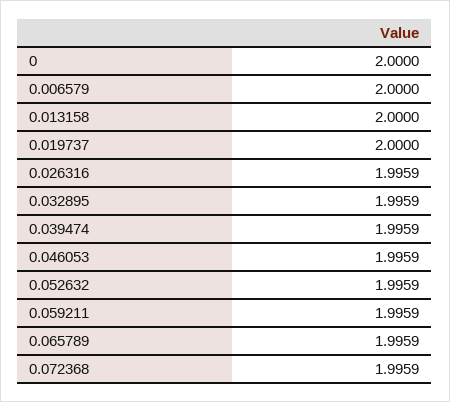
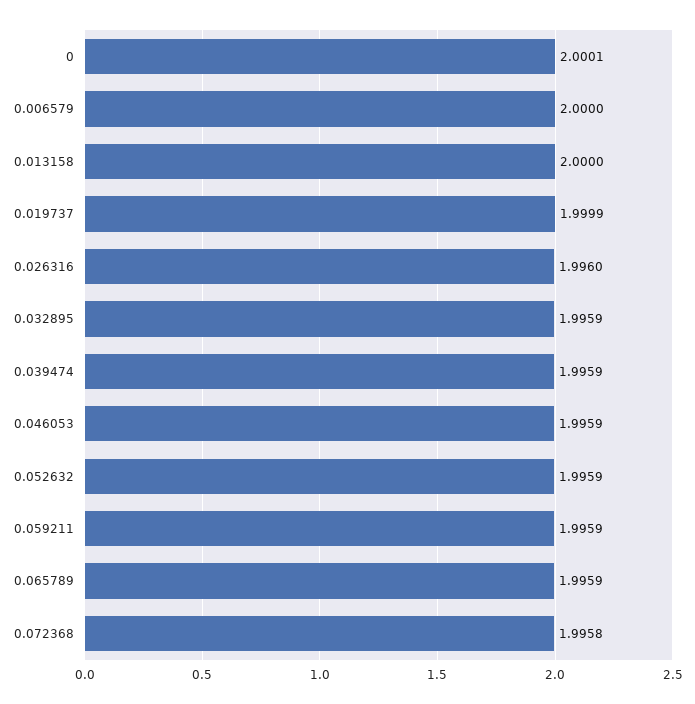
0: 2 -> 2.0001
0.019737: 2 -> 1.9999
0.026316: 1.9959 -> 1.996
0.072368: 1.9959 -> 1.9958

